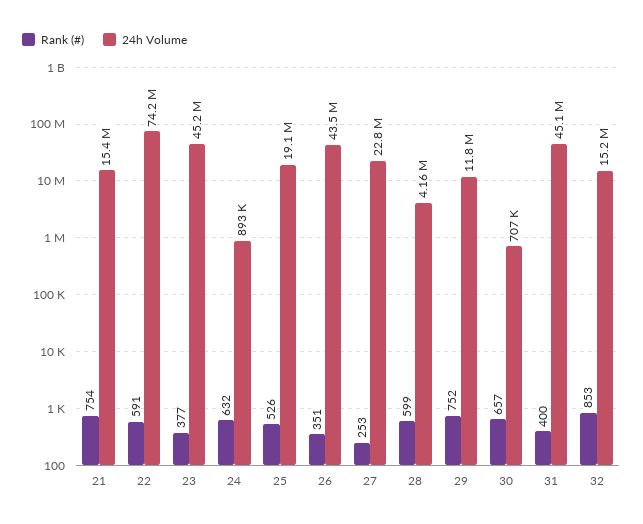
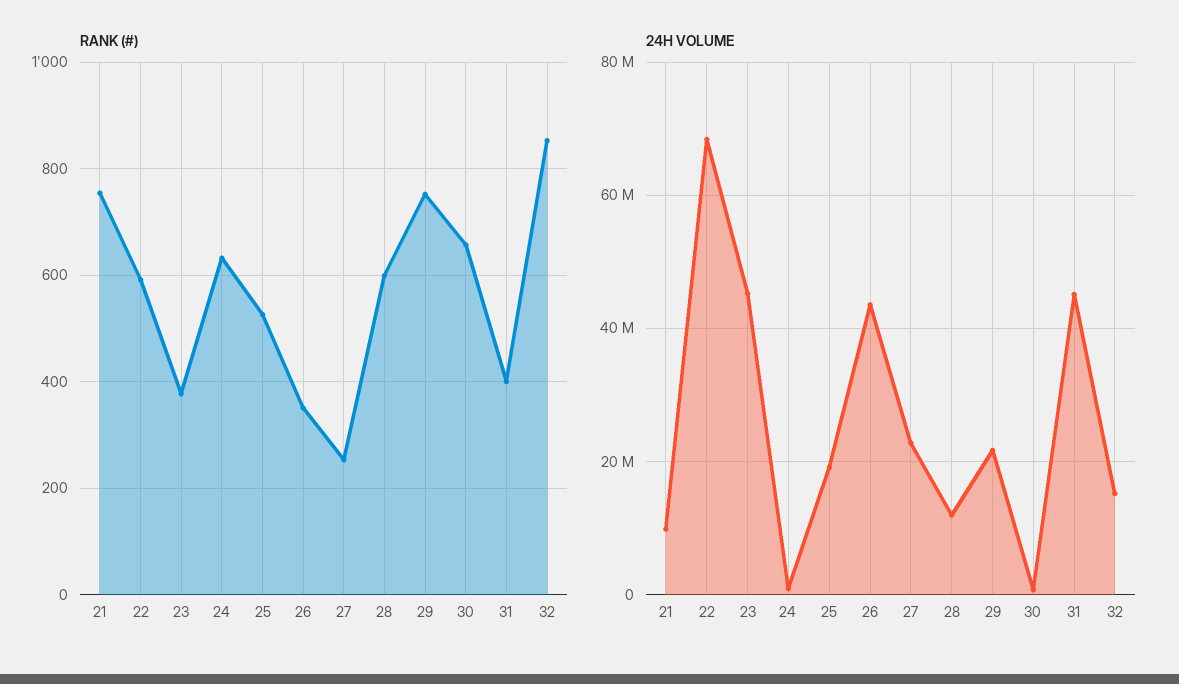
24h Volume, 21: 15400000 -> 10000000
24h Volume, 22: 74200000 -> 68000000
24h Volume, 28: 4160000 -> 12000000
24h Volume, 29: 11800000 -> 22000000

